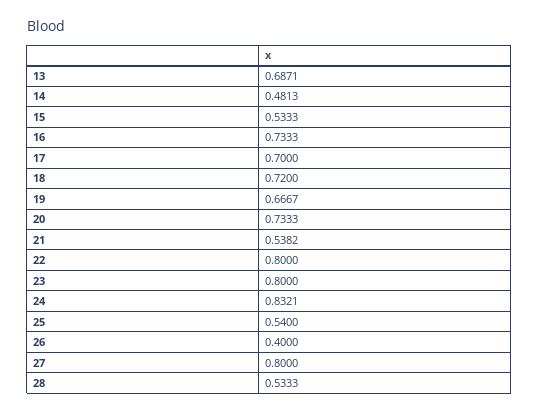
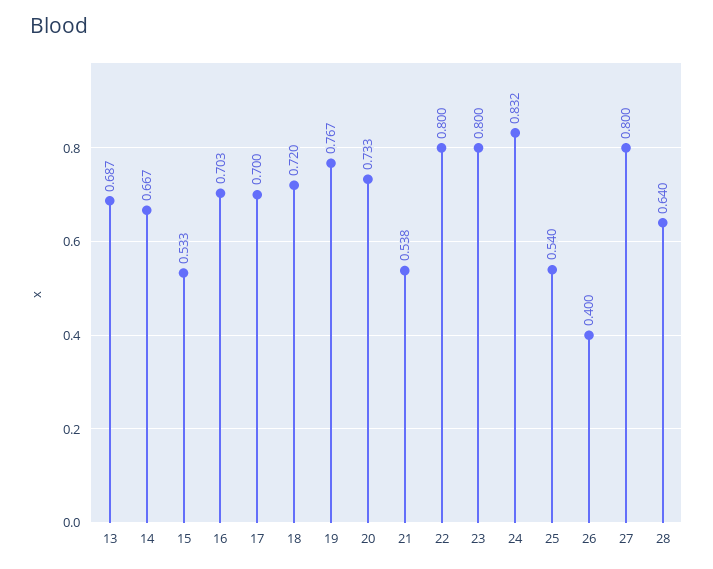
14: 0.4813 -> 0.667
16: 0.7333 -> 0.703
19: 0.6667 -> 0.767
28: 0.5333 -> 0.64

